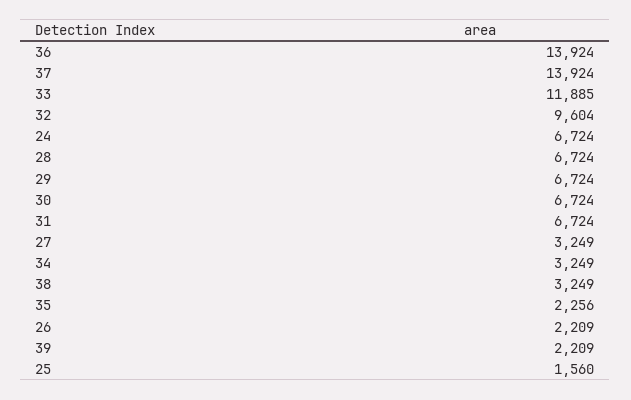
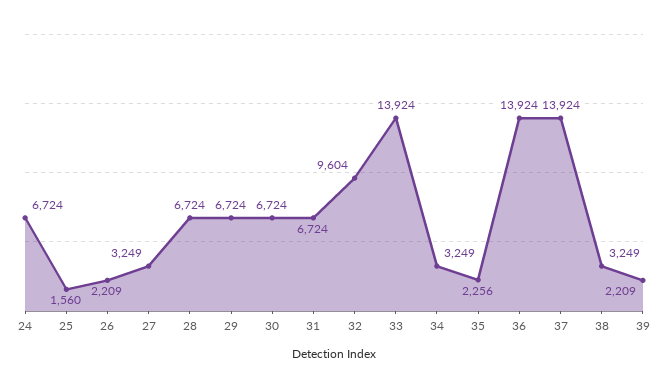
33: 11885 -> 13924

